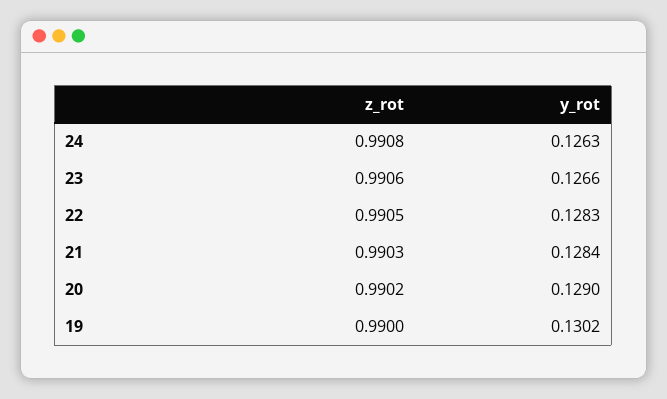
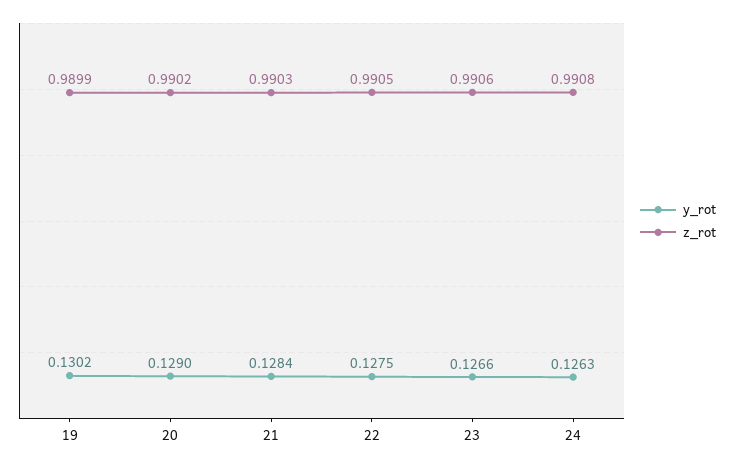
y_rot, 22: 0.1283 -> 0.1275
z_rot, 19: 0.99 -> 0.9899

